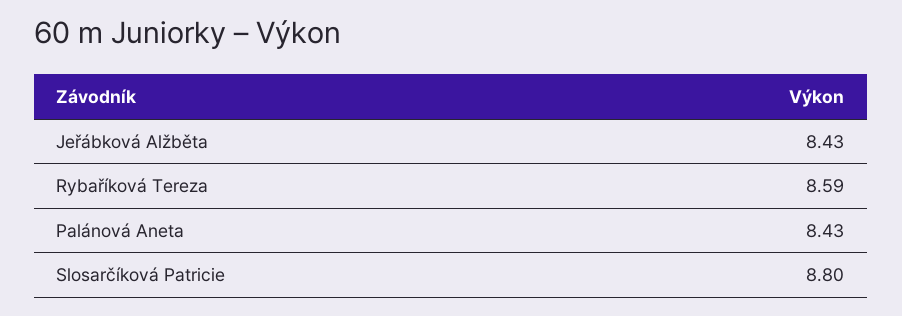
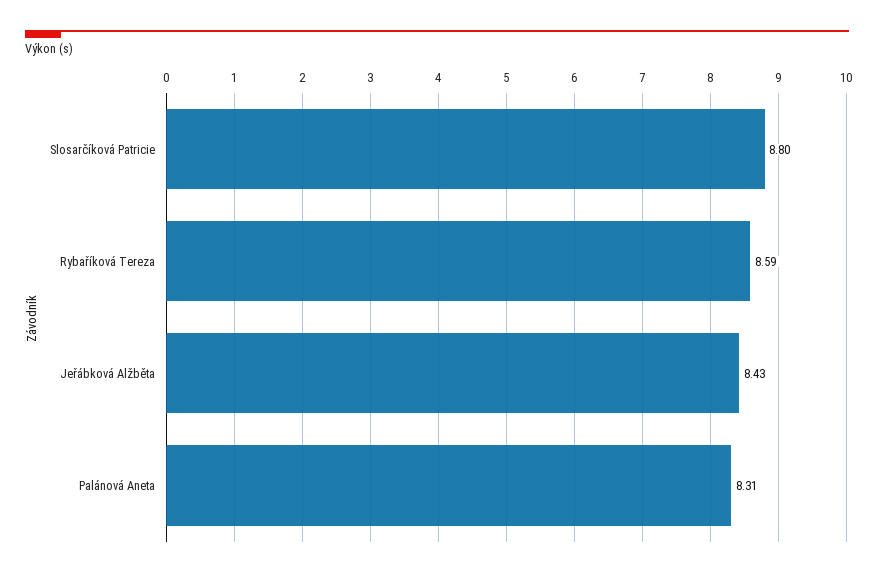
Palánová Aneta: 8.43 -> 8.31

